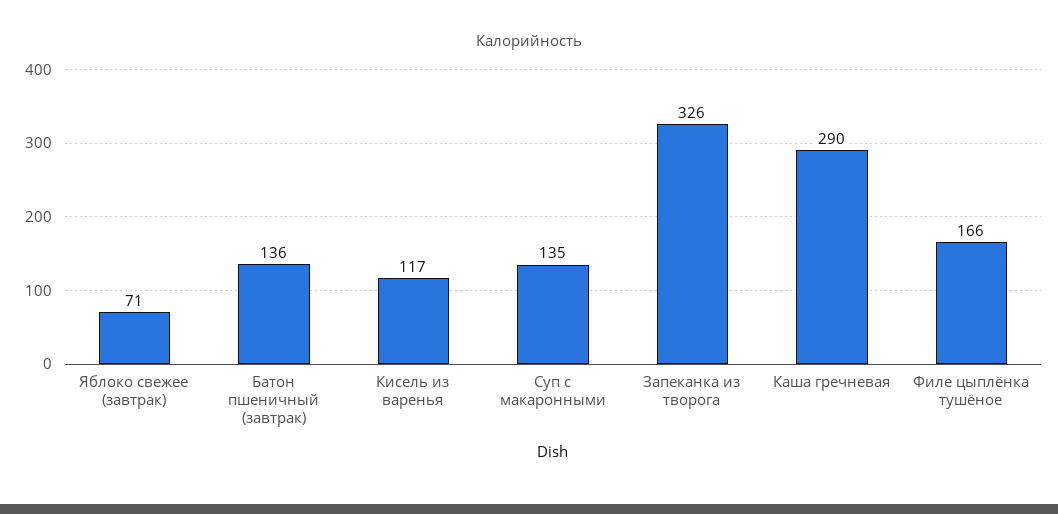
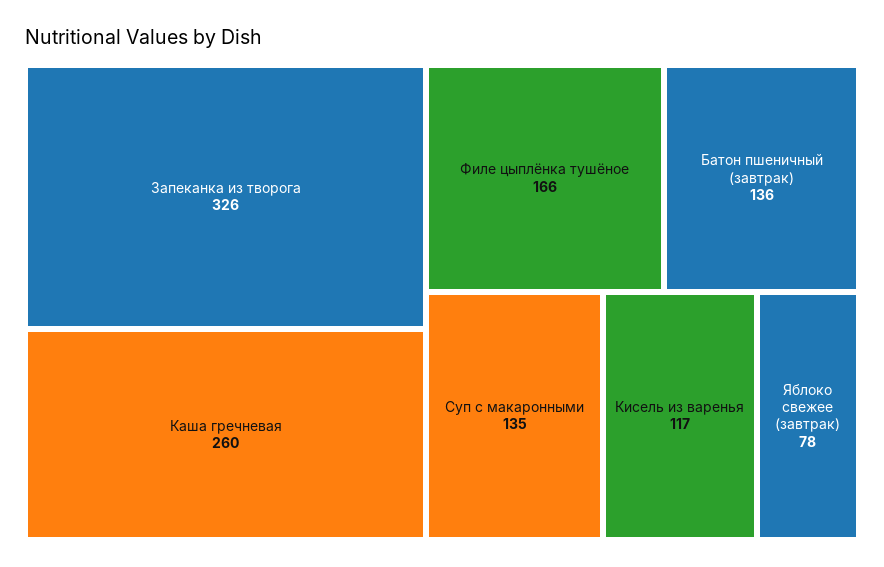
Яблоко свежее (завтрак): 71 -> 78
Каша гречневая: 290 -> 260

